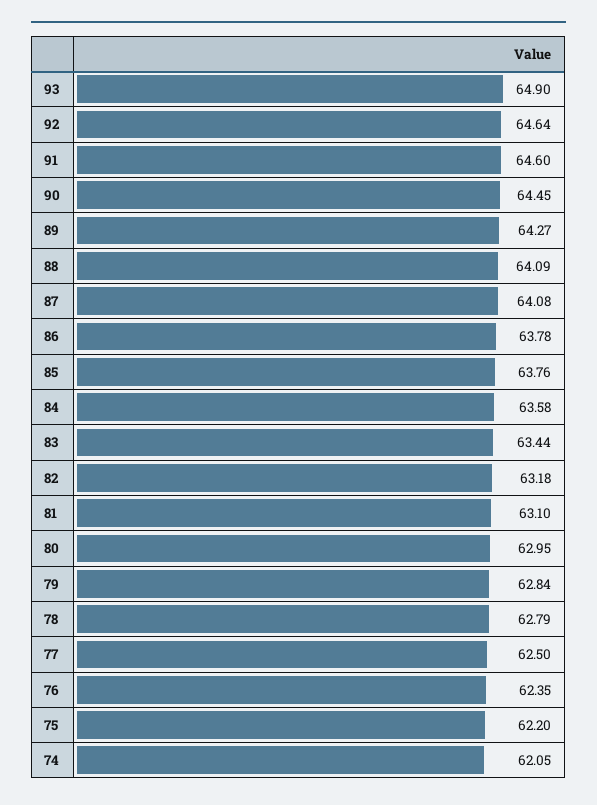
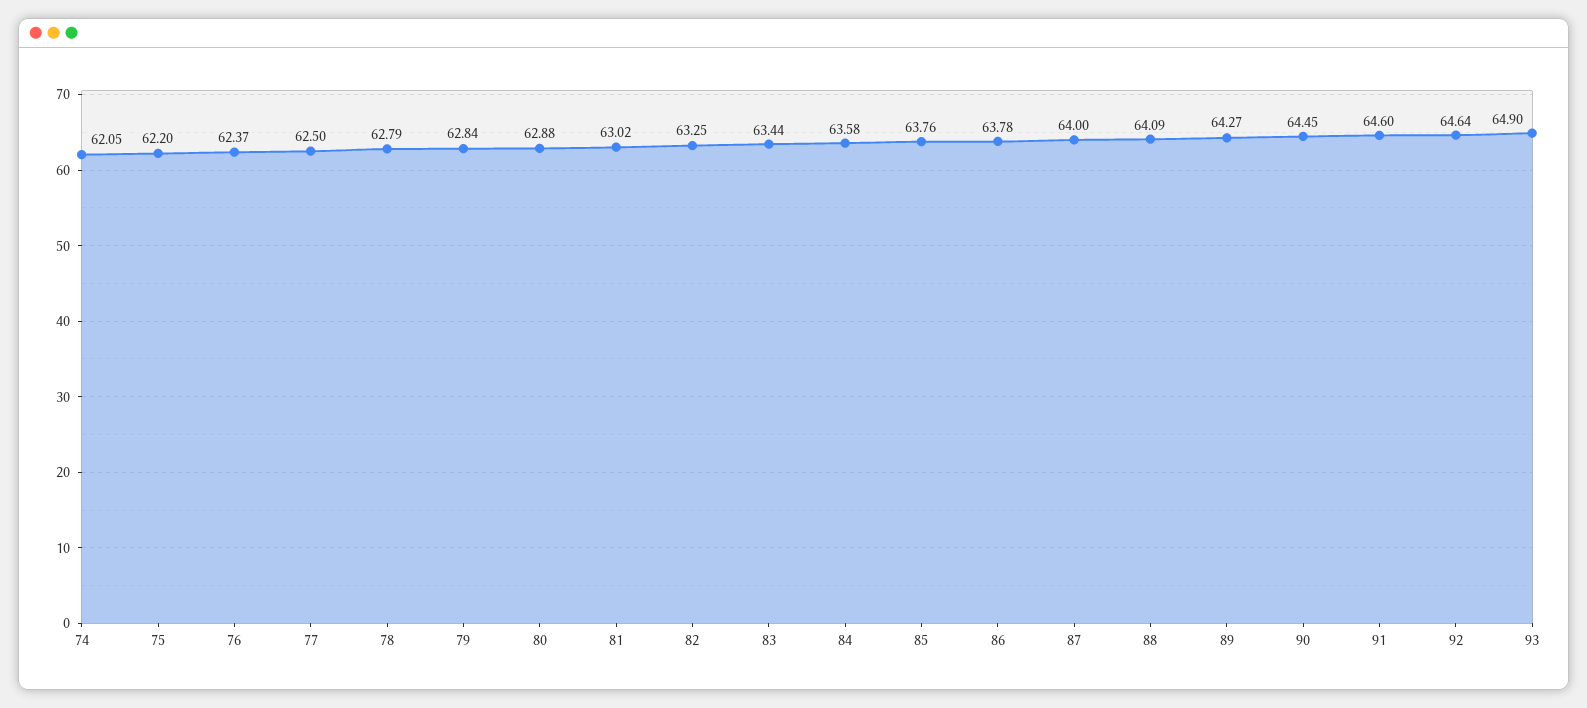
87: 64.08 -> 64
82: 63.18 -> 63.25
81: 63.1 -> 63.02
80: 62.95 -> 62.88
76: 62.35 -> 62.37

